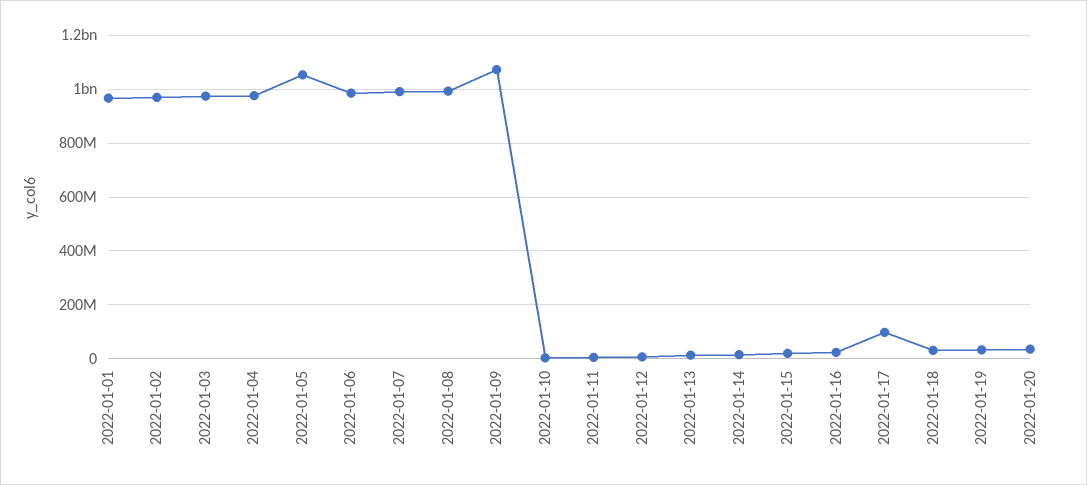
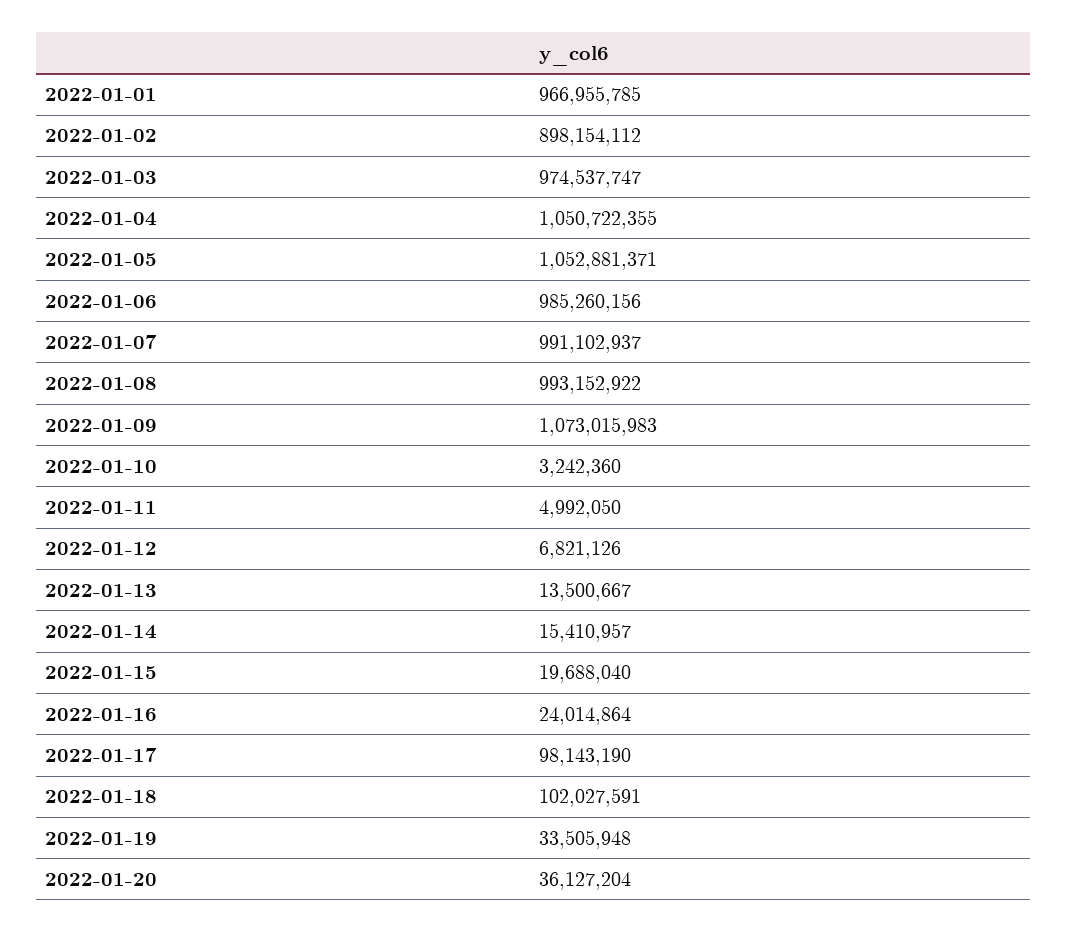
2022-01-02: 975000000 -> 898154112
2022-01-04: 975000000 -> 1050722355
2022-01-18: 25000000 -> 102027591

